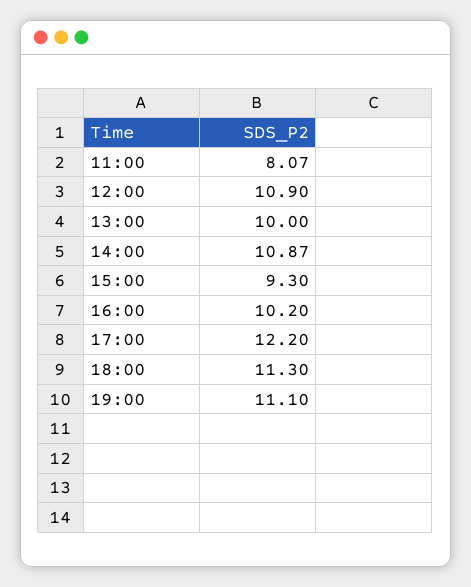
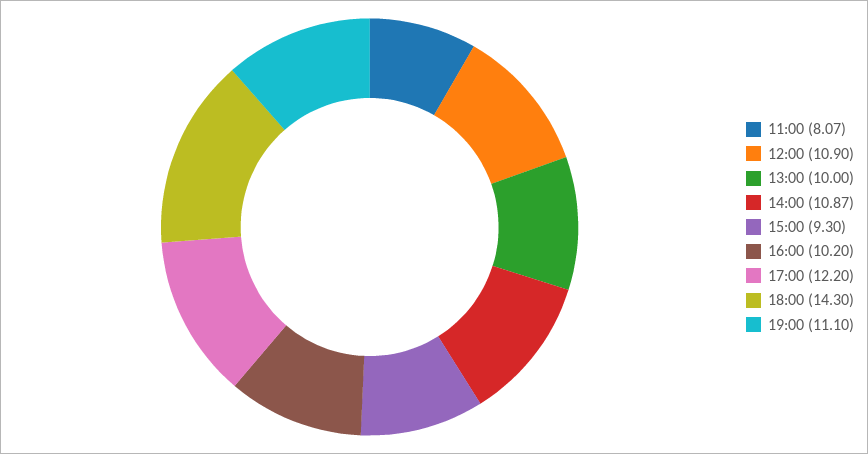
18:00: 11.3 -> 14.3

